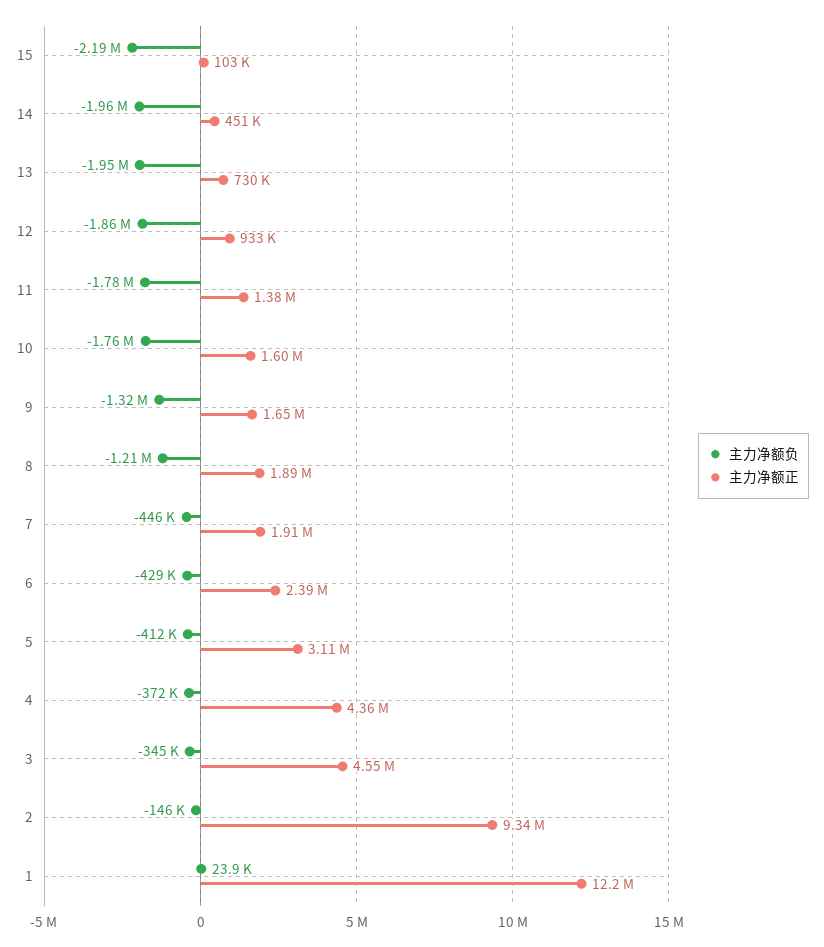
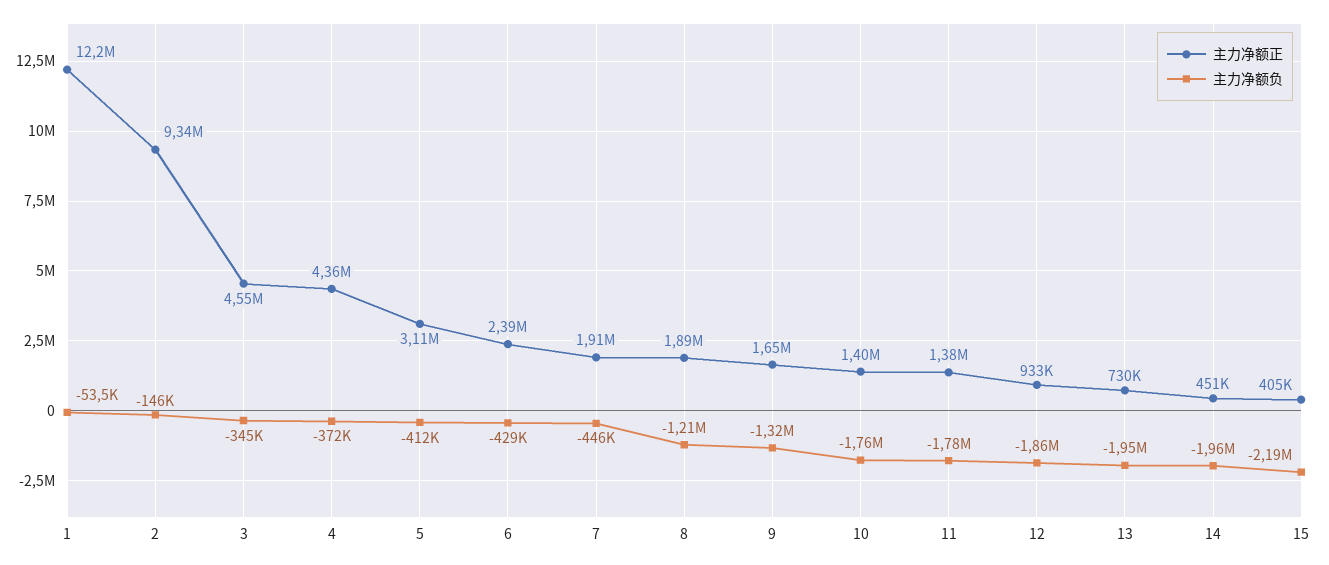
主力净额正, 15: 103000 -> 405000
主力净额正, 10: 1600000 -> 1400000
主力净额负, 1: 23900 -> -53500

